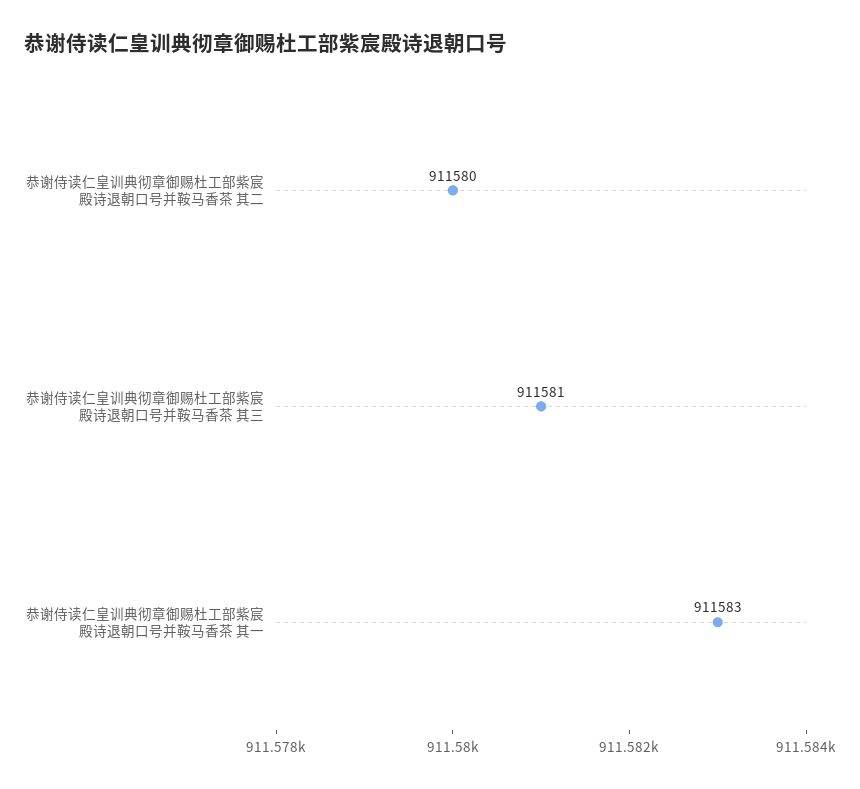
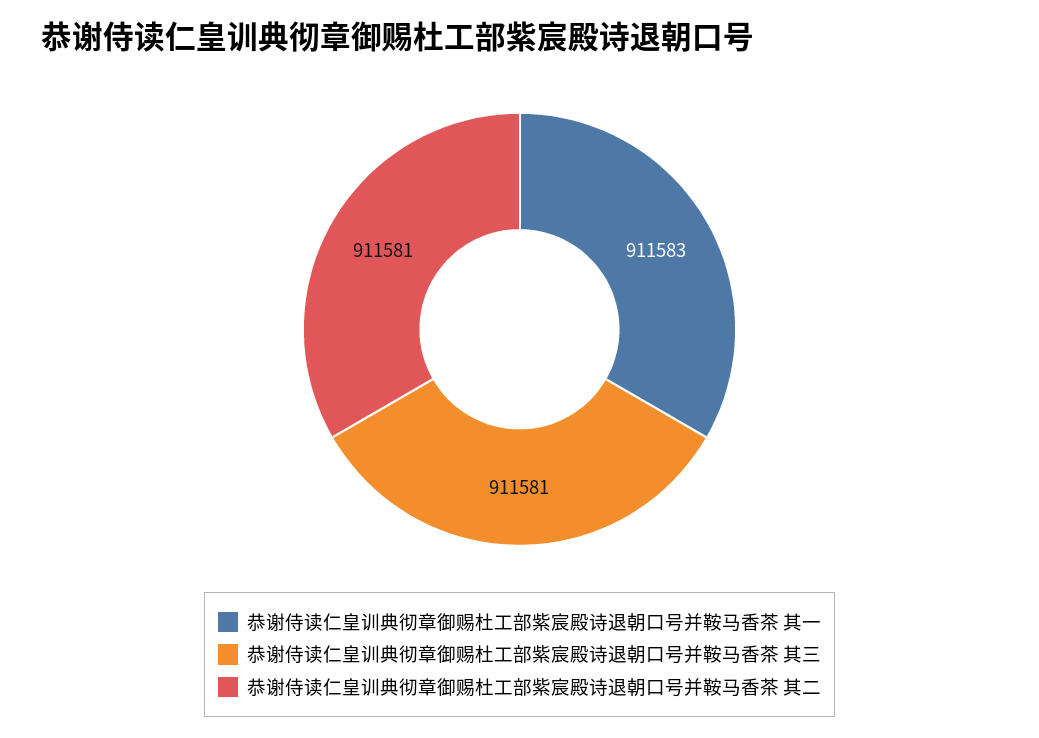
恭谢侍读仁皇训典彻章御赐杜工部紫宸殿诗退朝口号并鞍马香茶 其二: 911580 -> 911581

